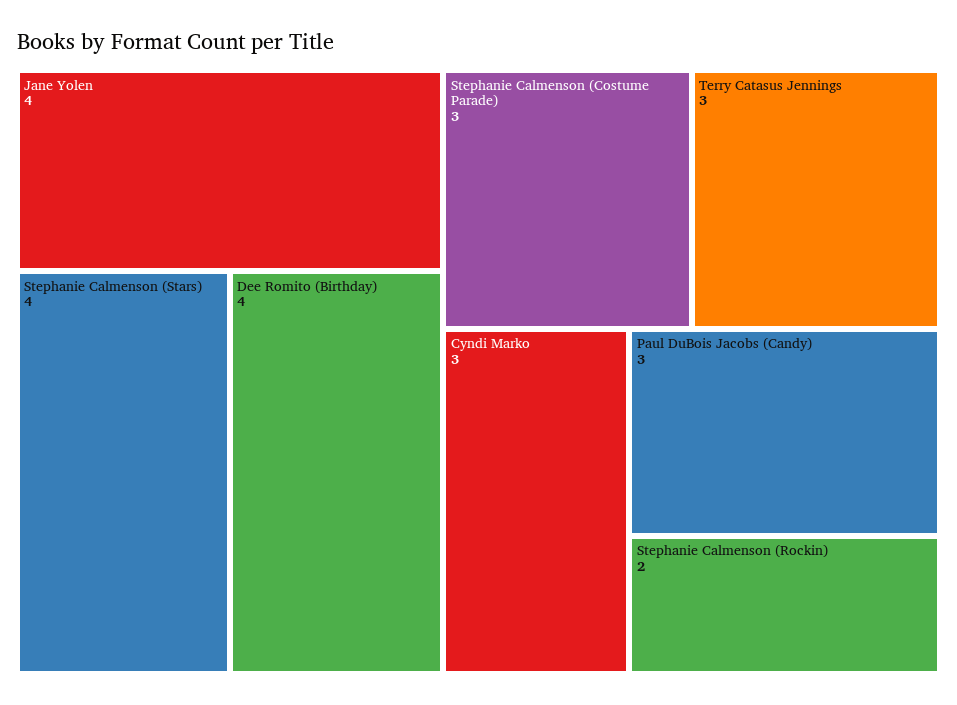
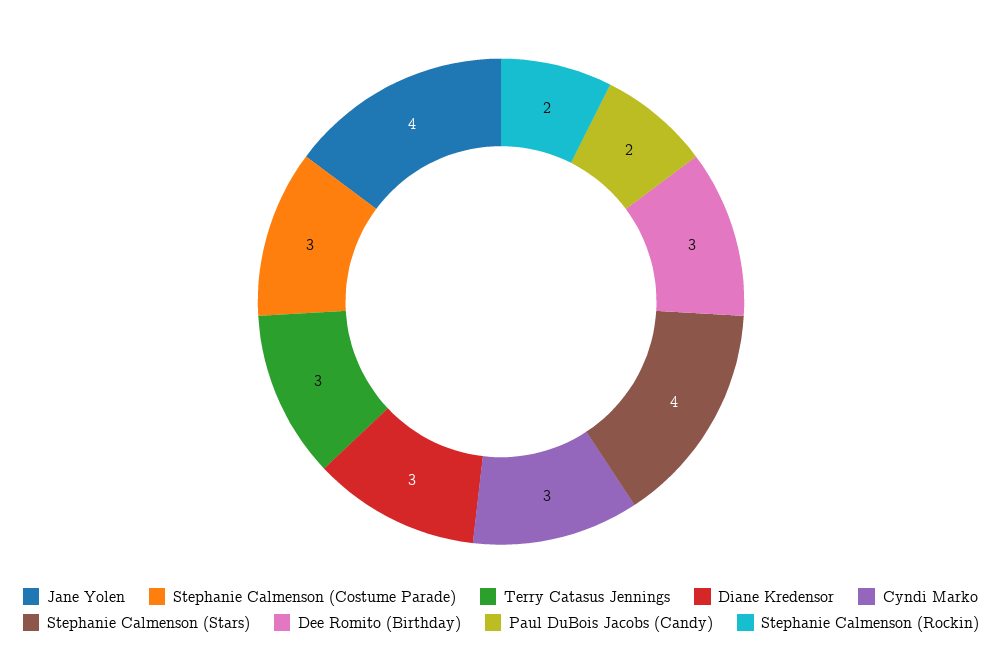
Dee Romito (Birthday): 4 -> 3
Paul DuBois Jacobs (Candy): 3 -> 2
Diane Kredensor: none -> 3

